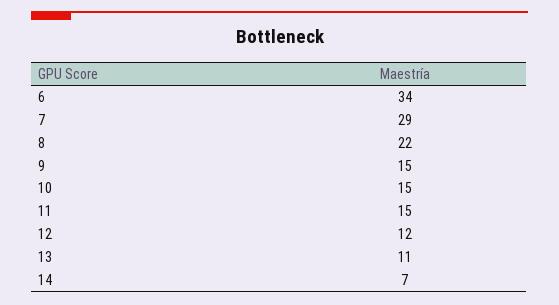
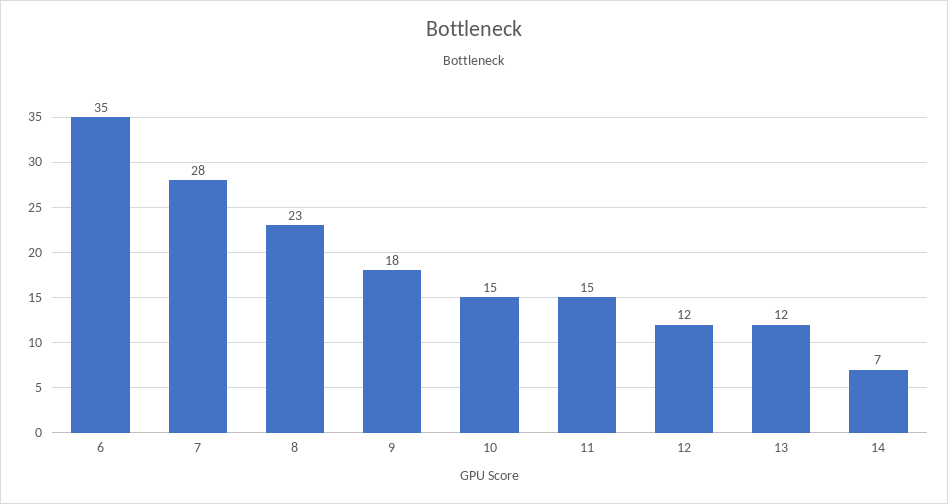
6: 34 -> 35
7: 29 -> 28
8: 22 -> 23
9: 15 -> 18
13: 11 -> 12

